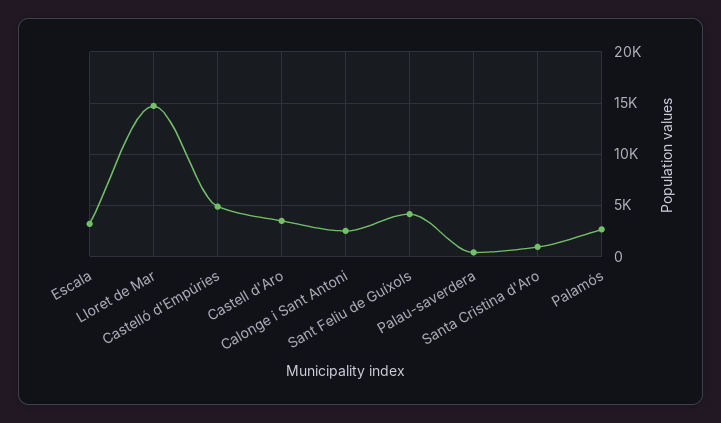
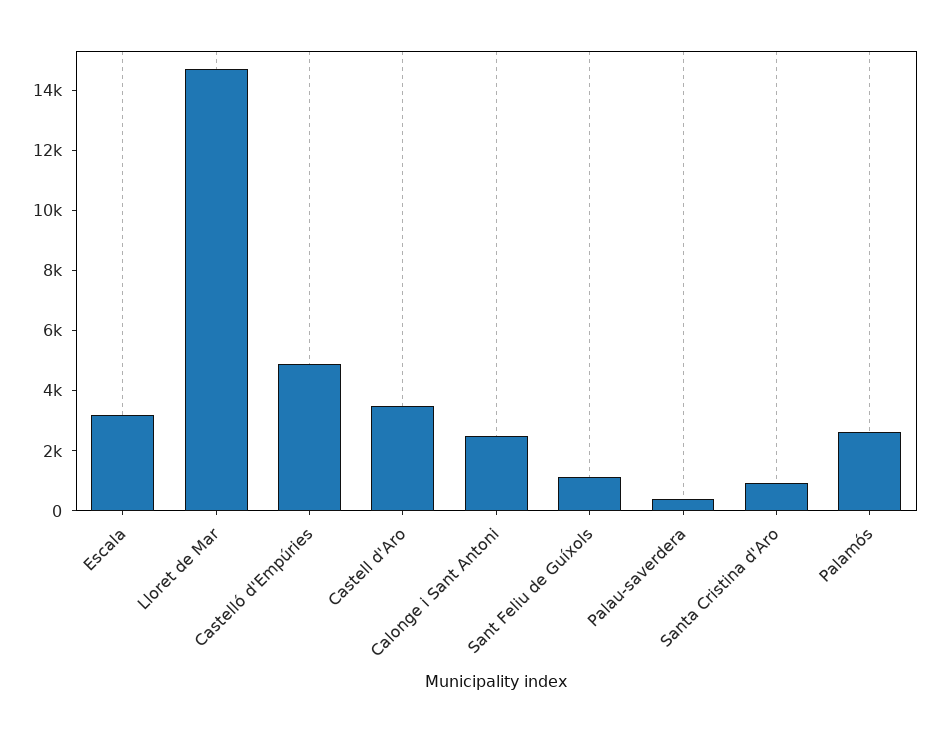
Sant Feliu de Guíxols: 4000 -> 1000

